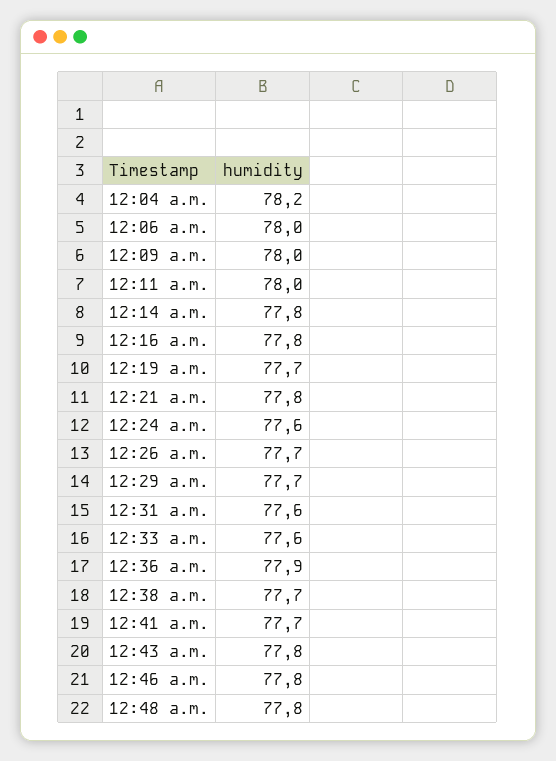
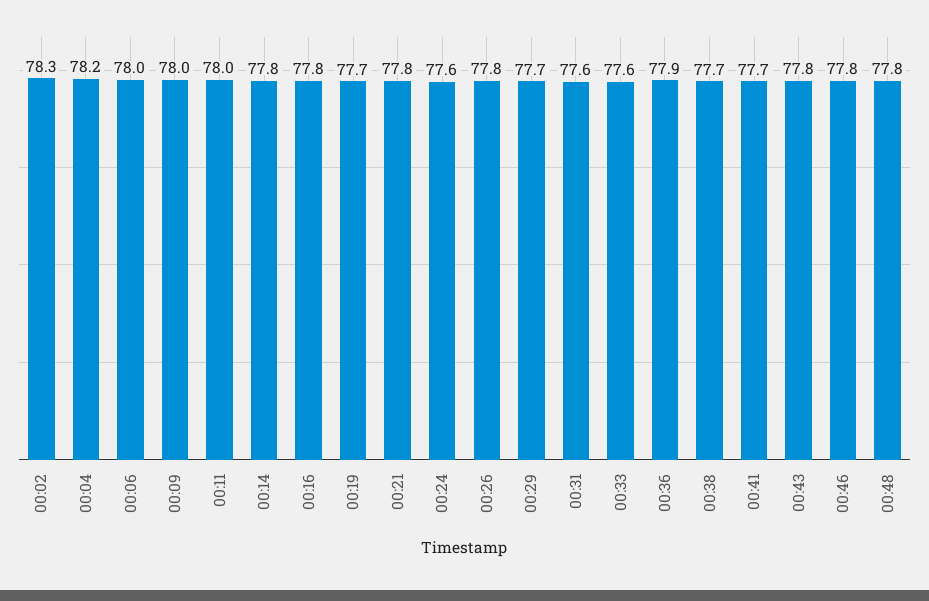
12:26 a.m.: 77.7 -> 77.8
00:02: none -> 78.3

